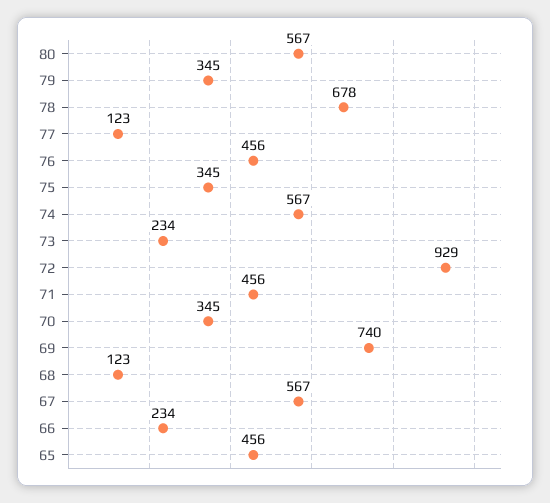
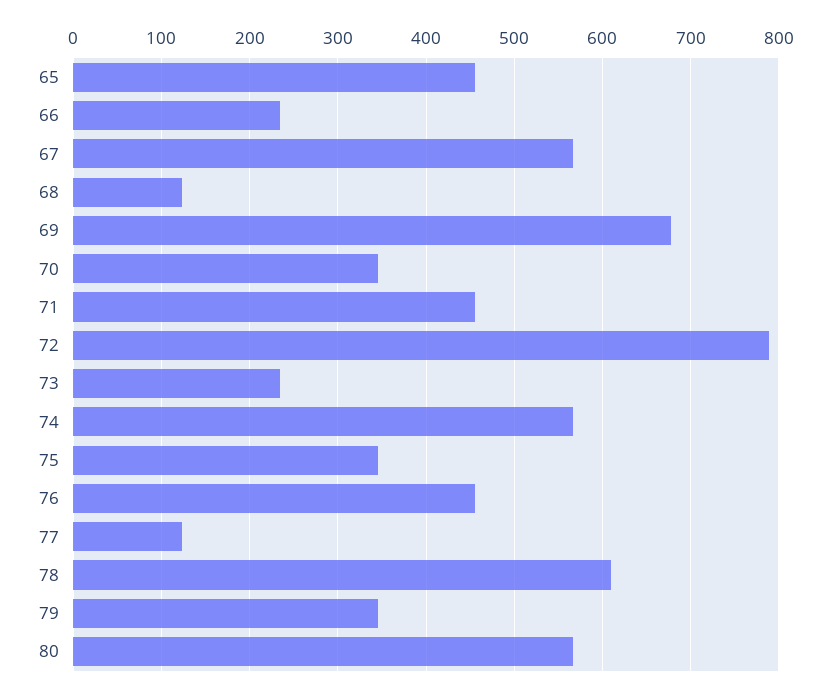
78: 678 -> 610
72: 929 -> 790
69: 740 -> 680

